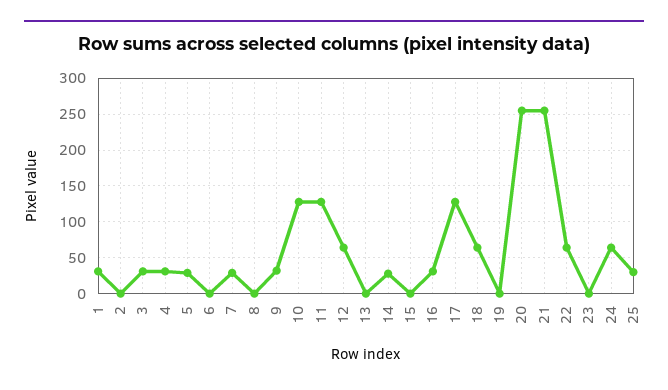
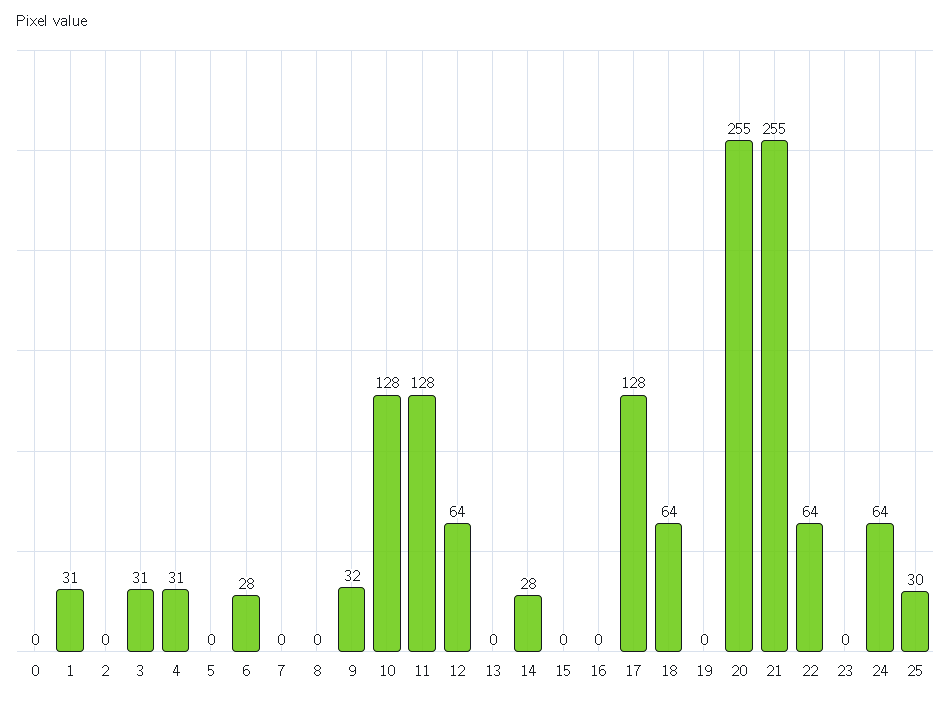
5: 30 -> 0
6: 0 -> 28
7: 30 -> 0
16: 30 -> 0
0: none -> 0

